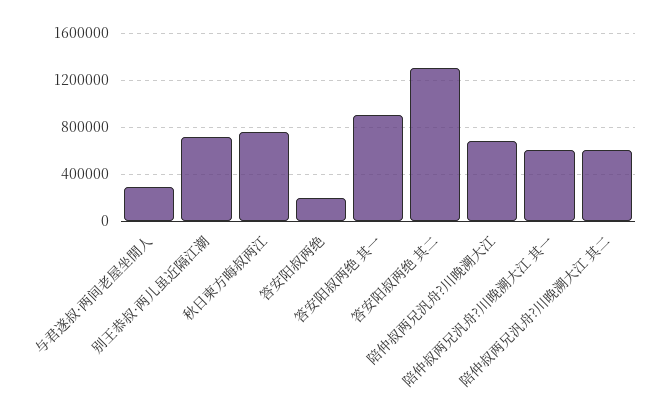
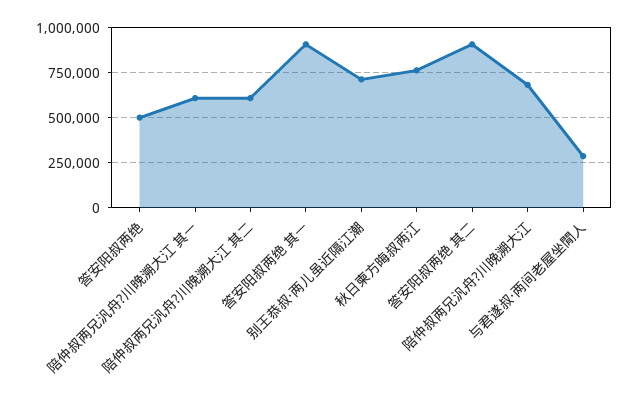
答安阳叔两绝: 200000 -> 500000
答安阳叔两绝 其二: 1300000 -> 900000

